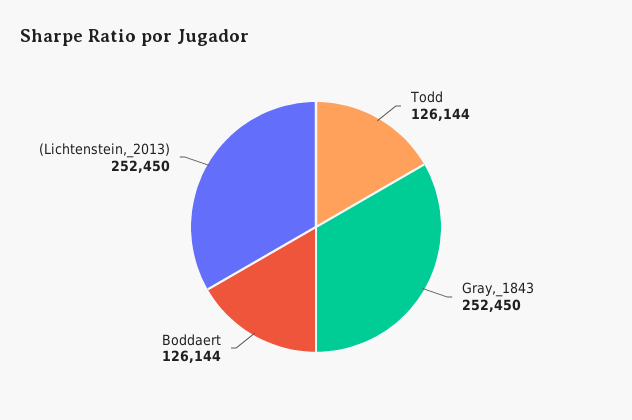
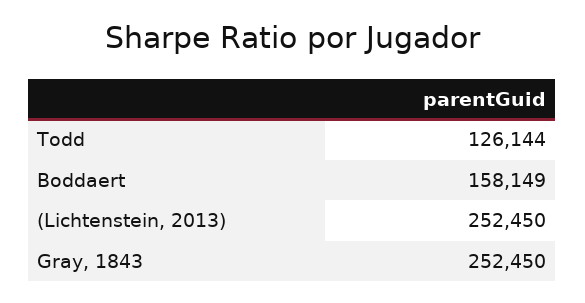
Boddaert: 126144 -> 158149

